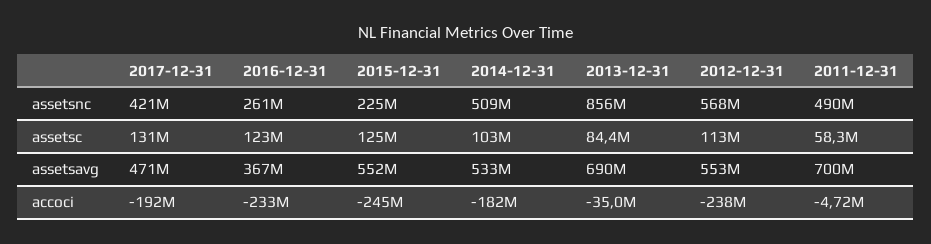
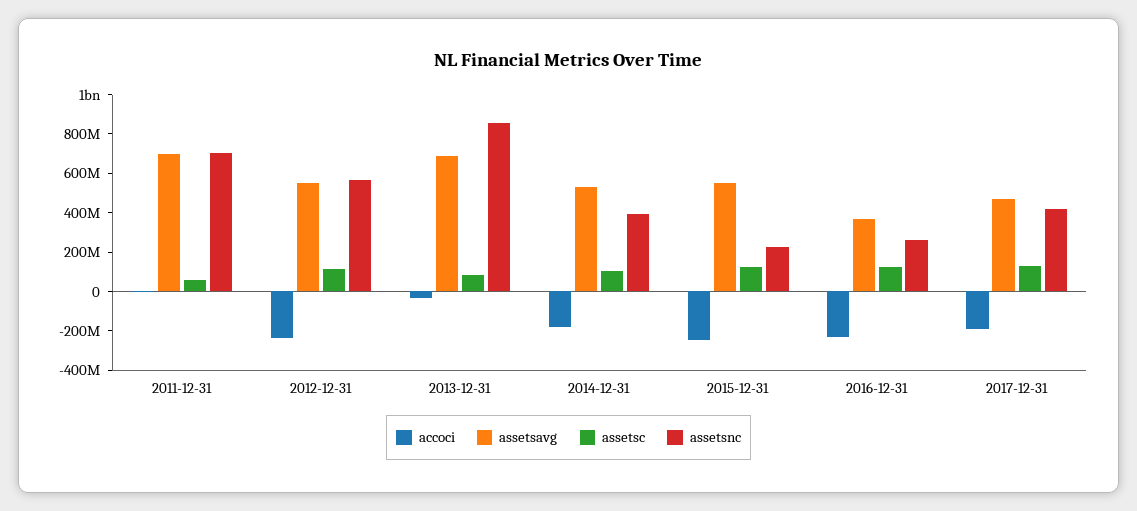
assetsnc, 2014-12-31: 509000000 -> 400000000
assetsnc, 2011-12-31: 490000000 -> 700000000

